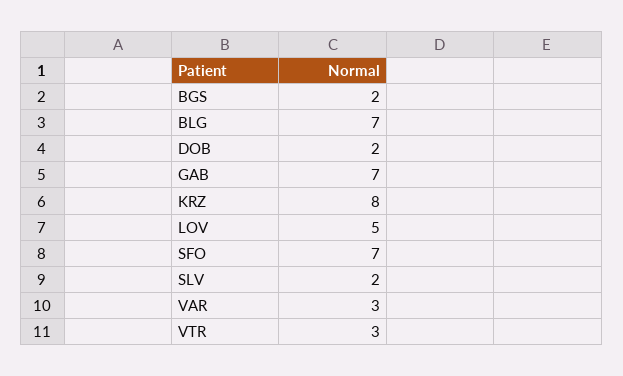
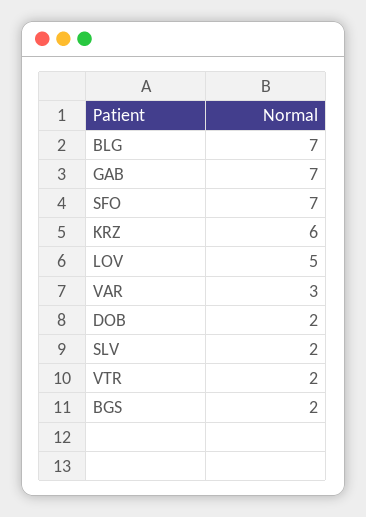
KRZ: 8 -> 6
VTR: 3 -> 2

